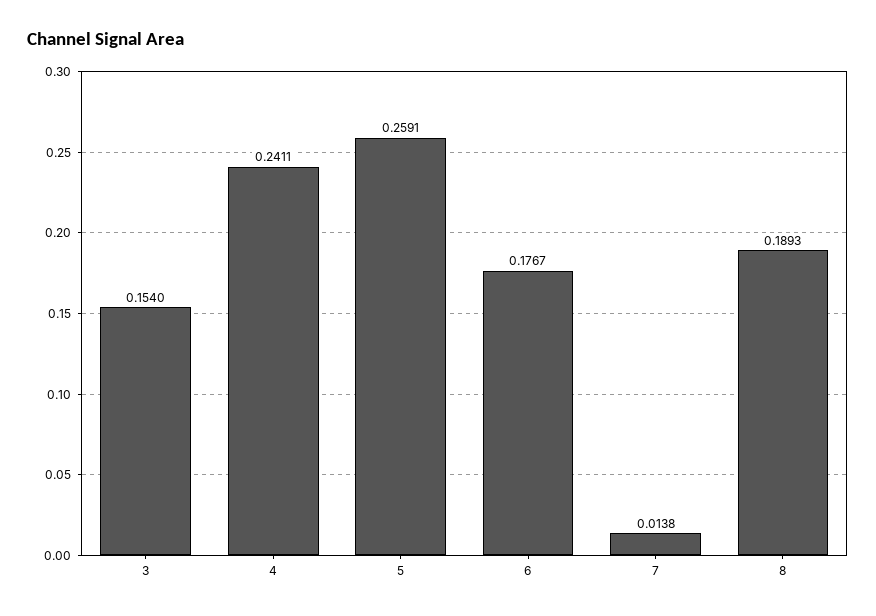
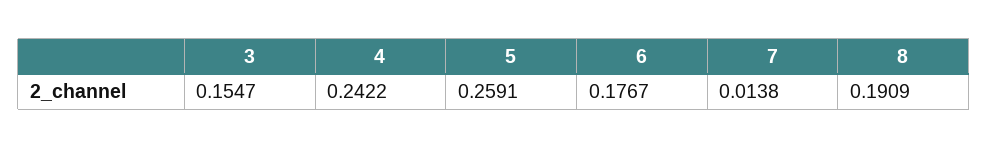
3: 0.154 -> 0.1547
4: 0.2411 -> 0.2422
8: 0.1893 -> 0.1909

